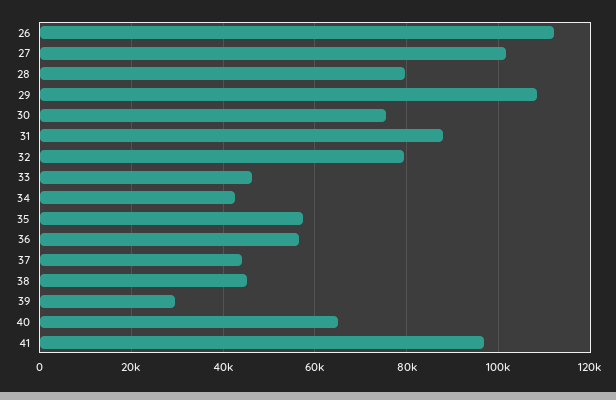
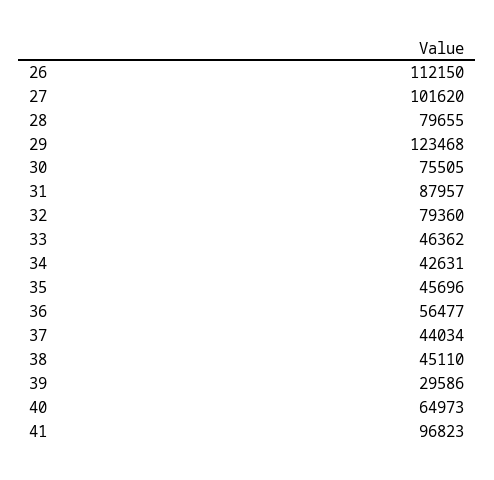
29: 108000 -> 123468
35: 58000 -> 45696

